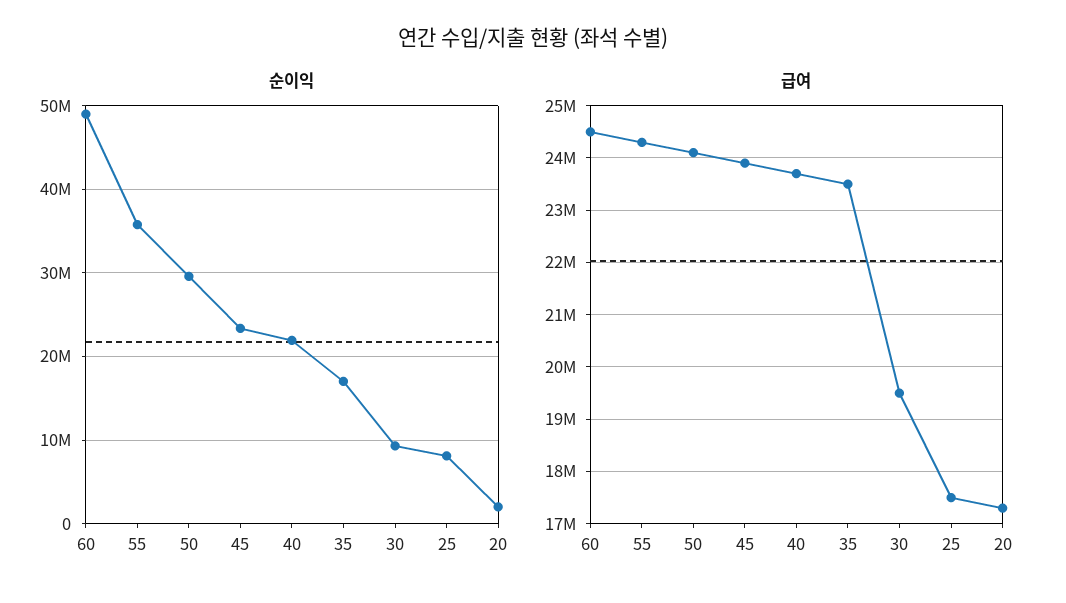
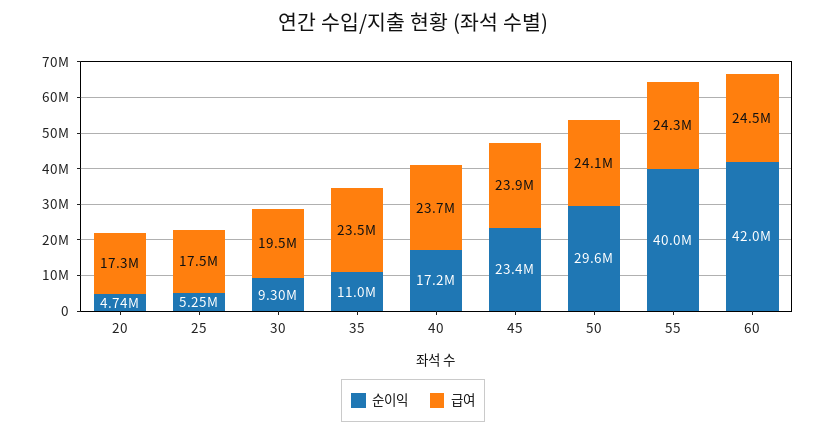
순이익, 60: 49000000 -> 42000000
순이익, 55: 36000000 -> 40000000
순이익, 40: 22000000 -> 17200000
순이익, 35: 17000000 -> 11000000
순이익, 25: 8000000 -> 5250000
순이익, 20: 2000000 -> 4740000

